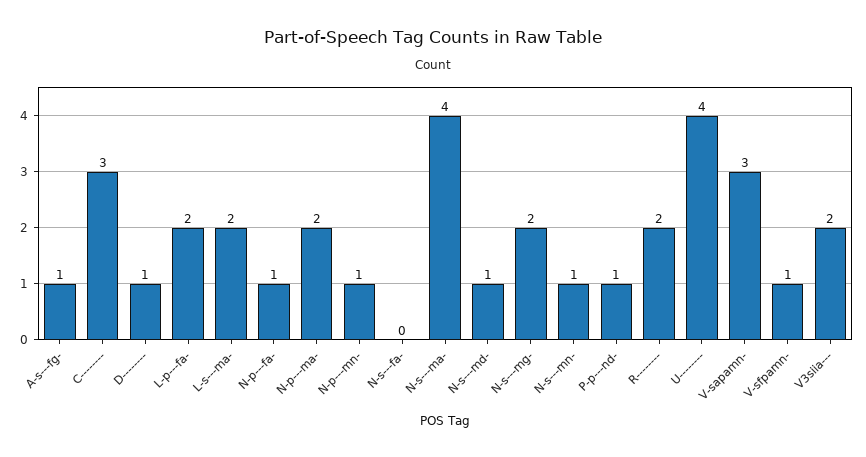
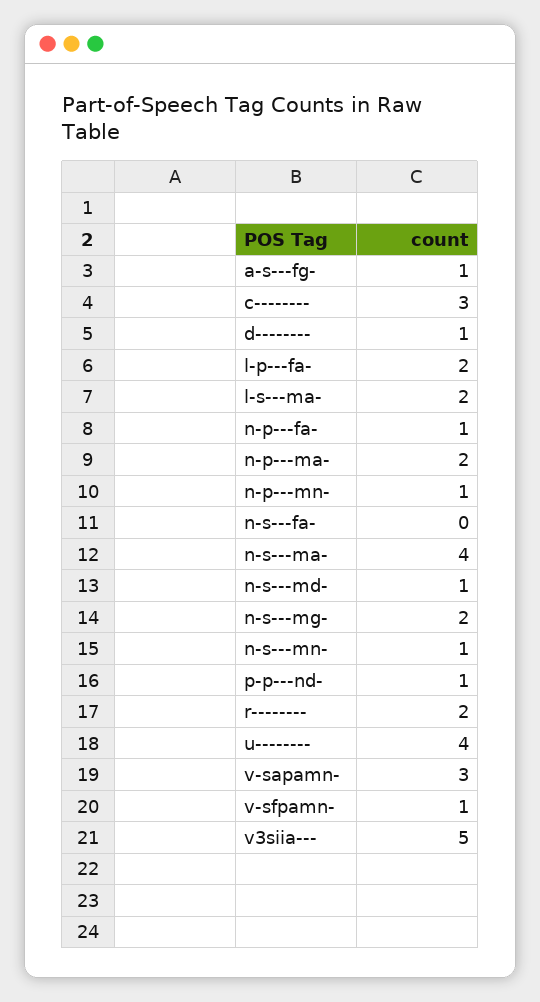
V3siia---: 2 -> 5

